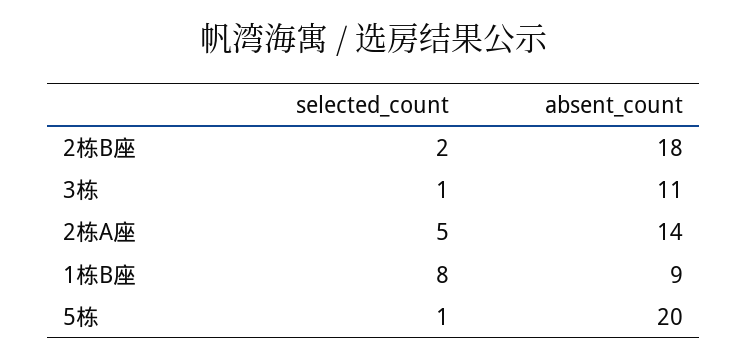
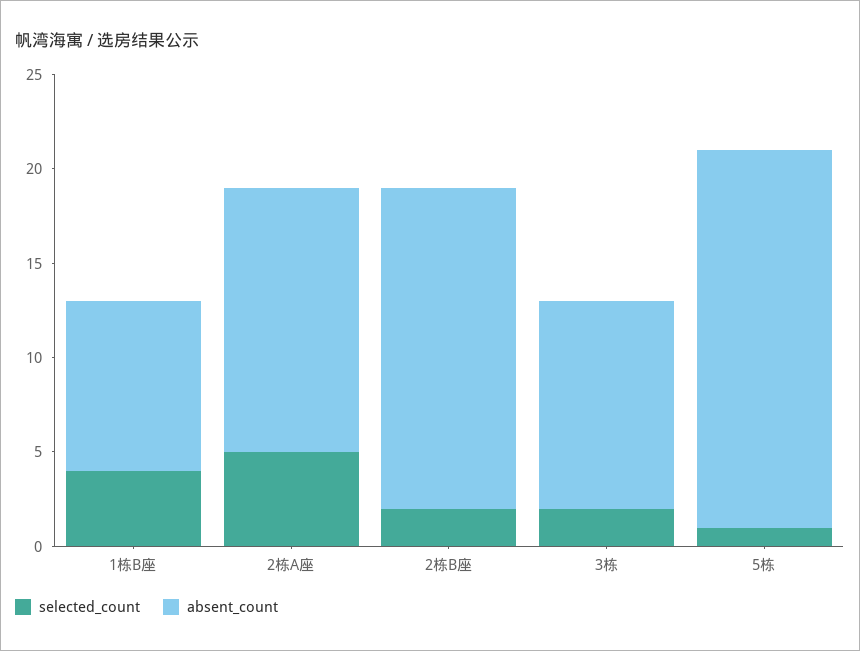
absent_count, 2栋B座: 18 -> 17
selected_count, 3栋: 1 -> 2
selected_count, 1栋B座: 8 -> 4

